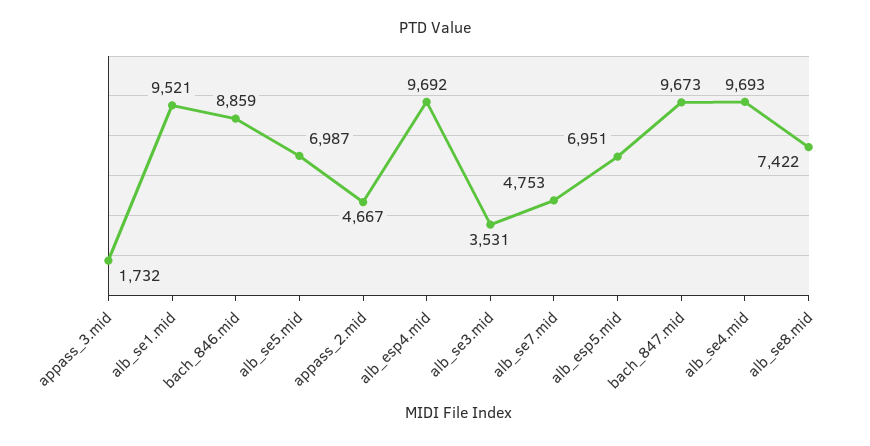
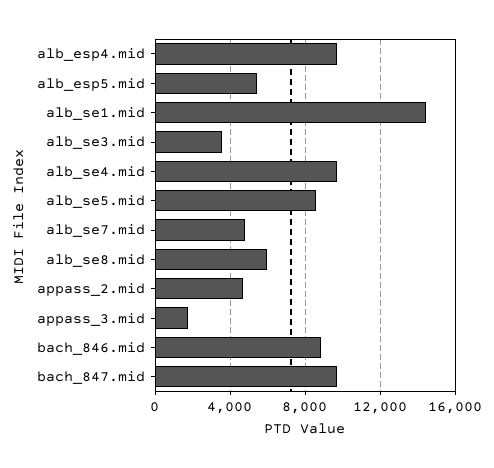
alb_se1.mid: 9521 -> 14500
alb_se5.mid: 6987 -> 8500
alb_esp5.mid: 6951 -> 5500
alb_se8.mid: 7422 -> 6000

